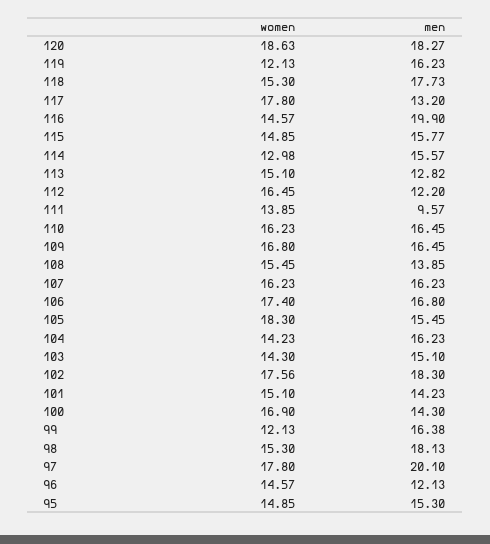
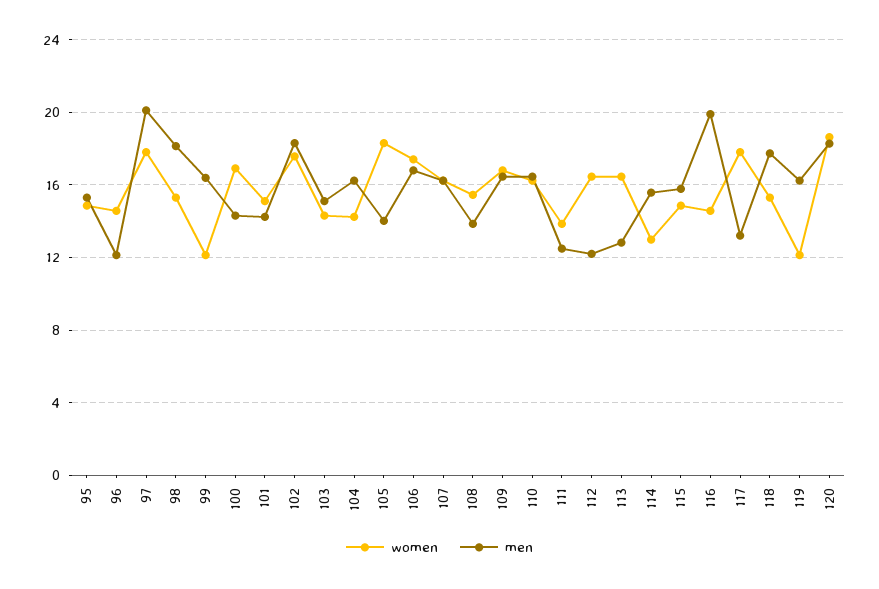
women, 113: 15.1 -> 16.5
men, 111: 9.57 -> 12.5
men, 105: 15.45 -> 14

